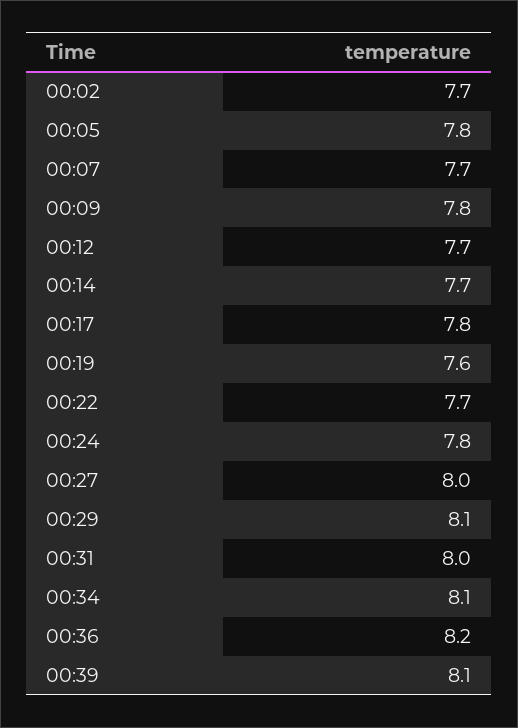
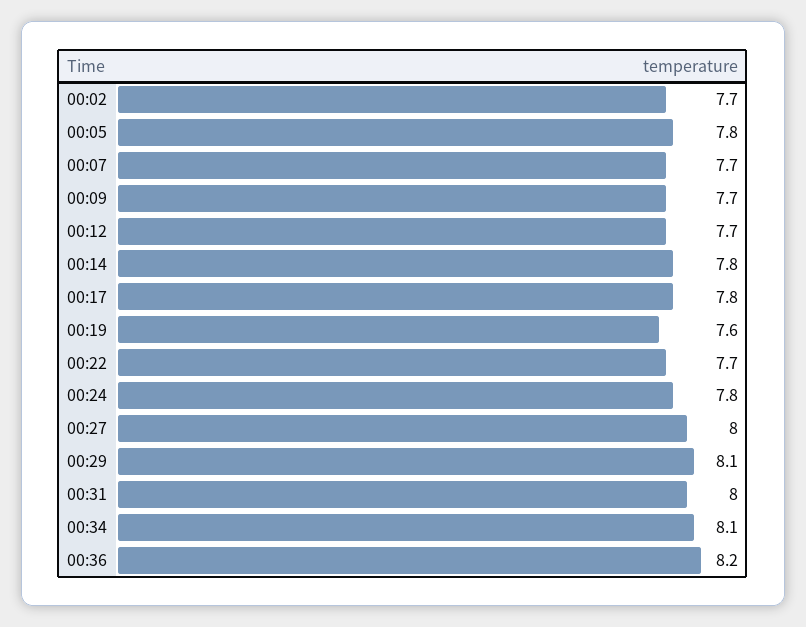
00:09: 7.8 -> 7.7
00:14: 7.7 -> 7.8
00:39: 8.1 -> none

